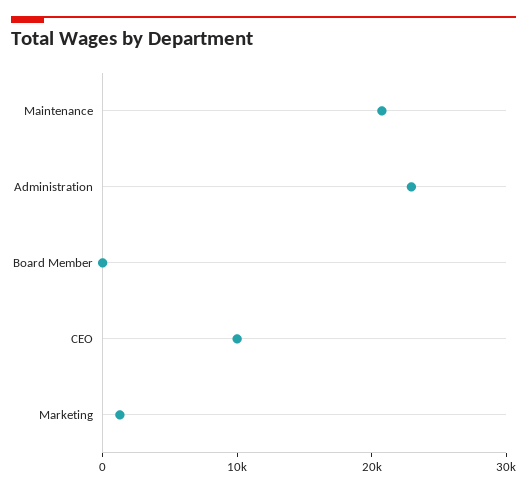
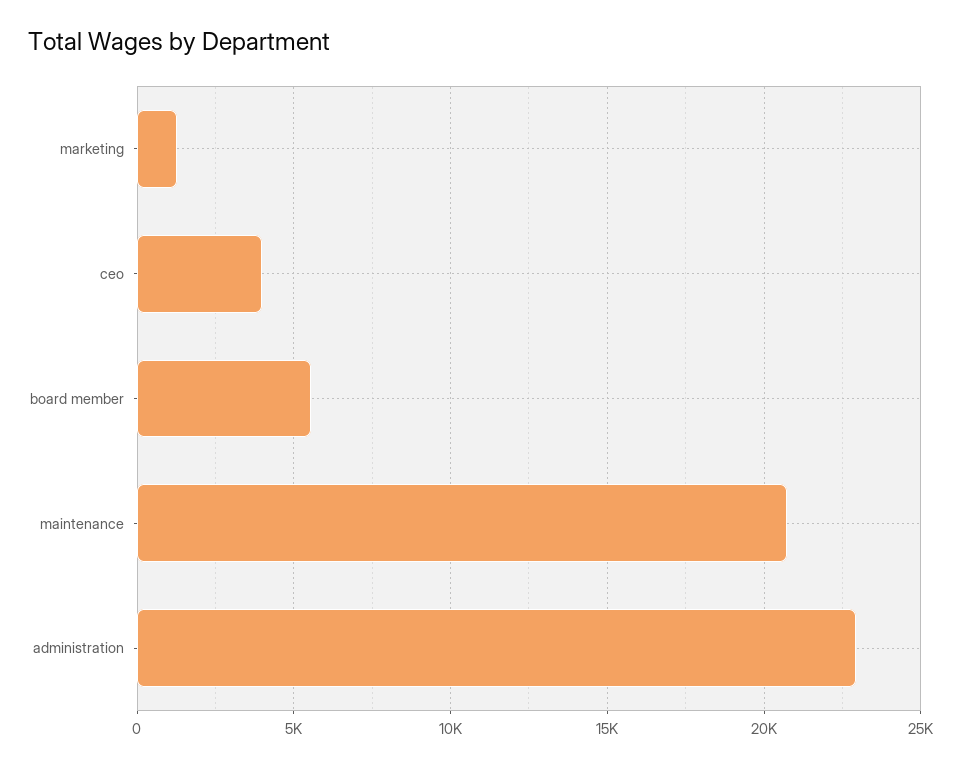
Board Member: 0 -> 5500
CEO: 10000 -> 4000

